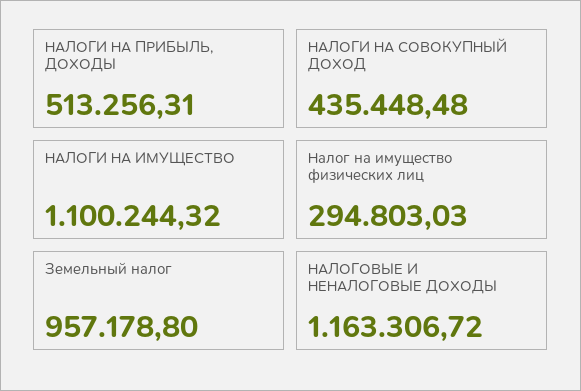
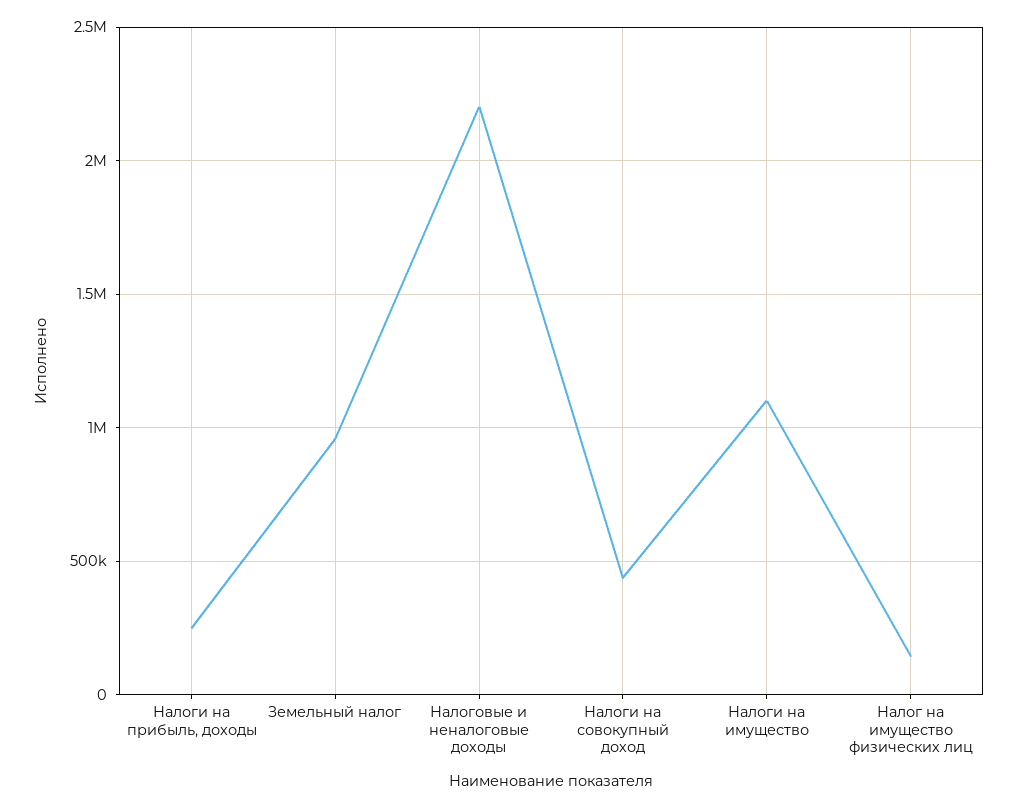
НАЛОГИ НА ПРИБЫЛЬ, ДОХОДЫ: 513256.31 -> 250000
Налог на имущество физических лиц: 294803.03 -> 150000
НАЛОГОВЫЕ И НЕНАЛОГОВЫЕ ДОХОДЫ: 1163306.72 -> 2200000

